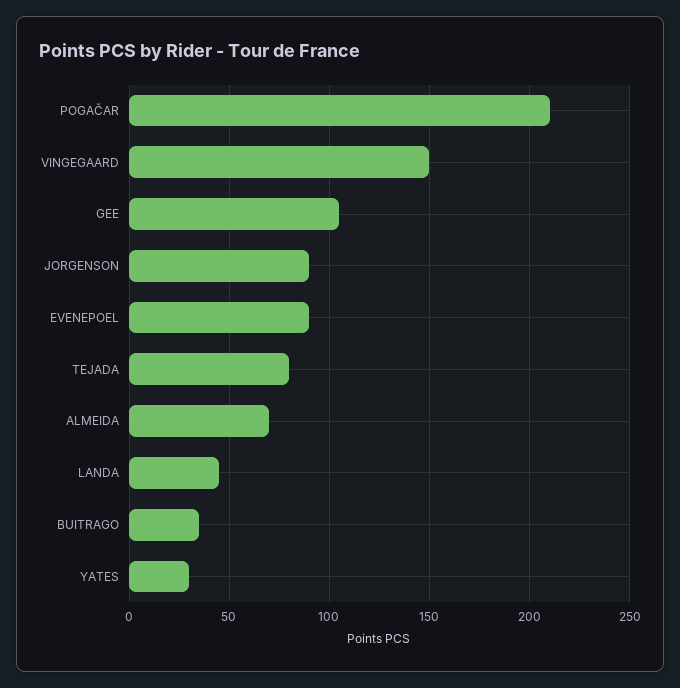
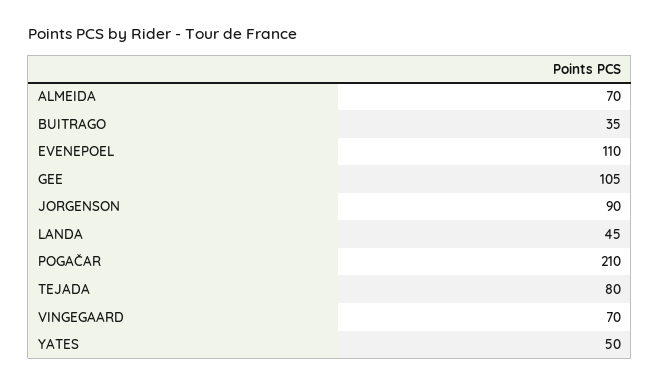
VINGEGAARD: 150 -> 70
EVENEPOEL: 90 -> 110
YATES: 30 -> 50

